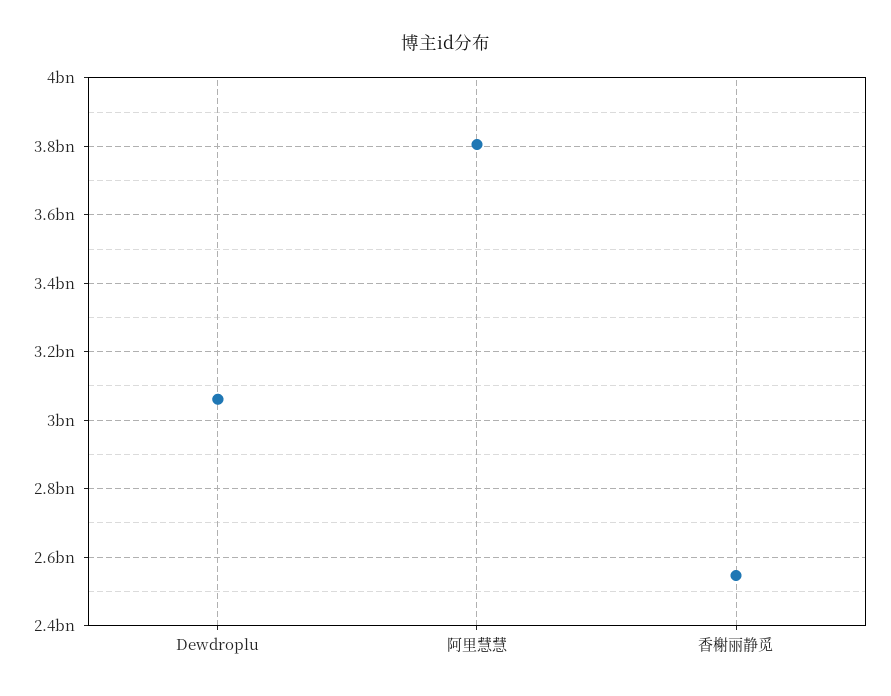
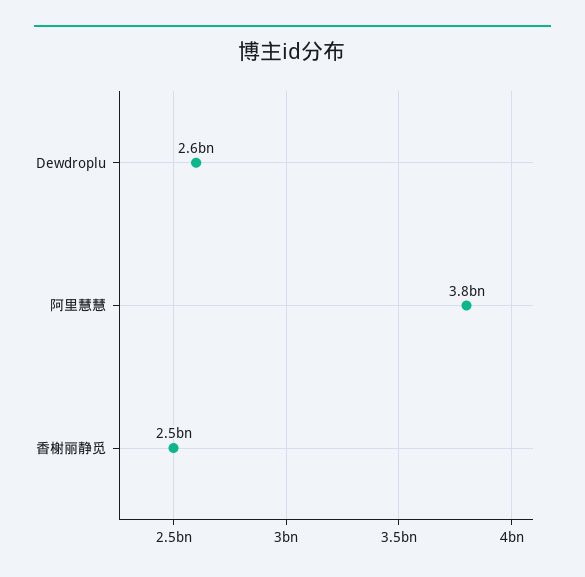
Dewdroplu: 3060000000 -> 2600000000

